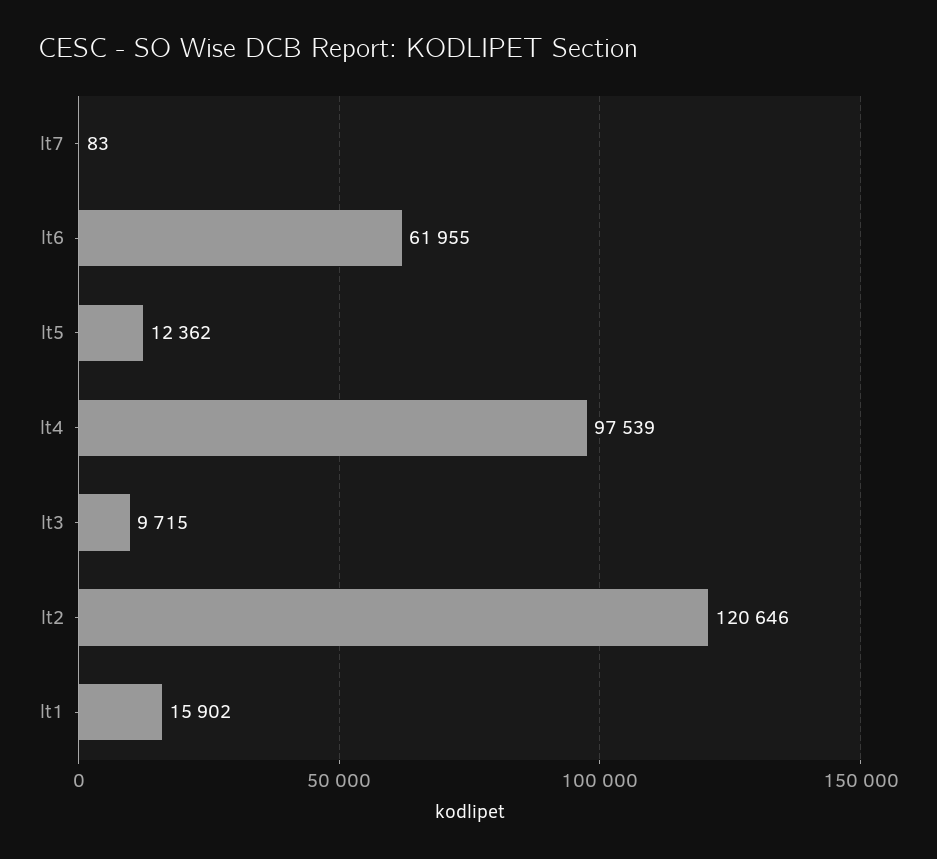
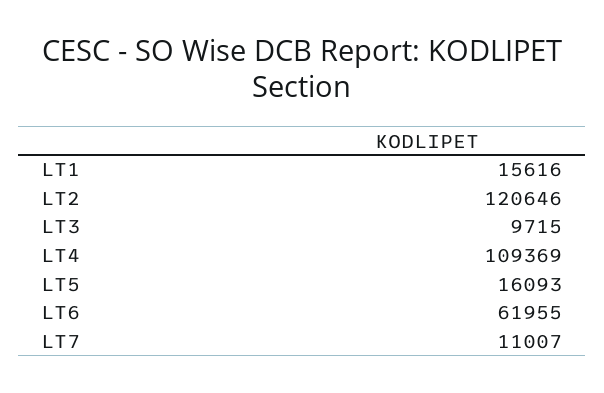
lt7: 83 -> 11007
lt5: 12362 -> 16093
lt4: 97539 -> 109369
lt1: 15902 -> 15616

